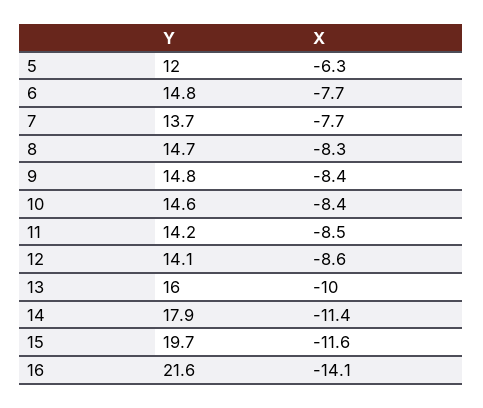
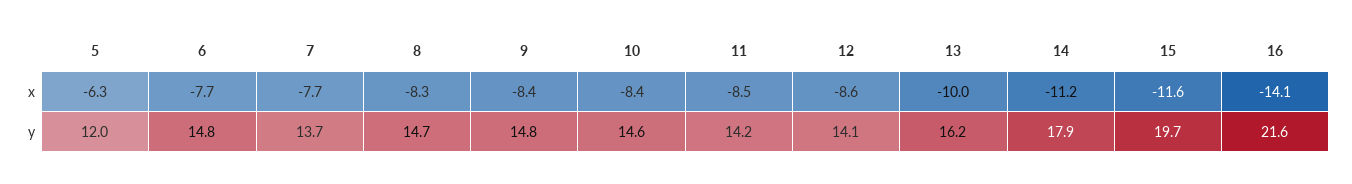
Y, 13: 16 -> 16.2
X, 14: -11.4 -> -11.2

